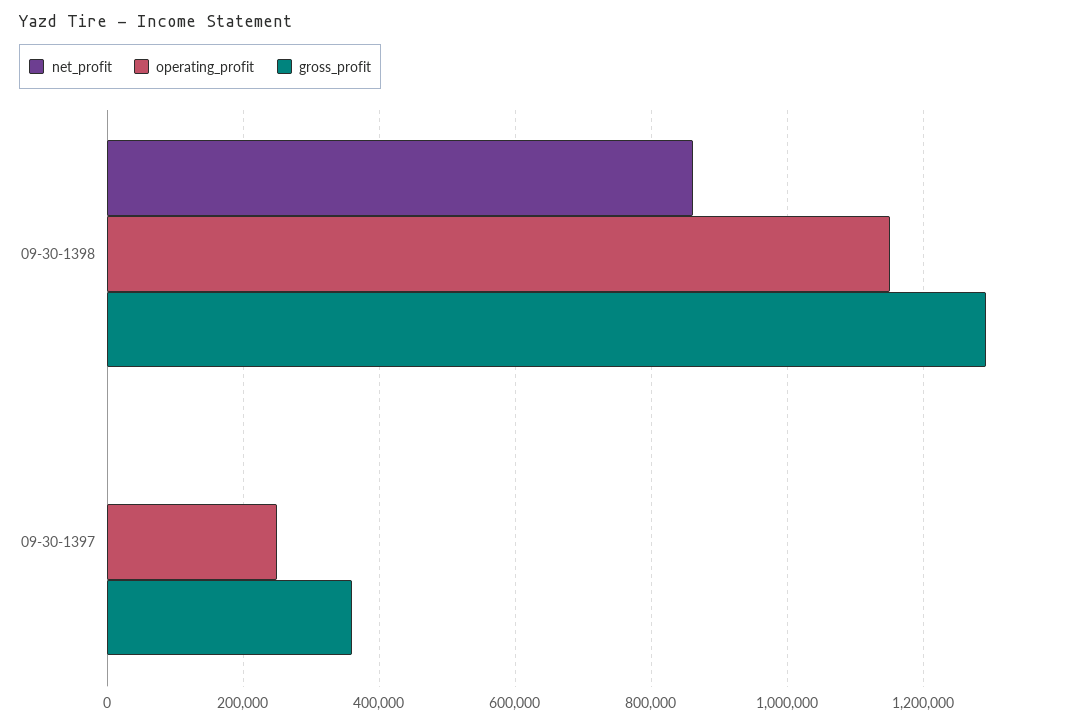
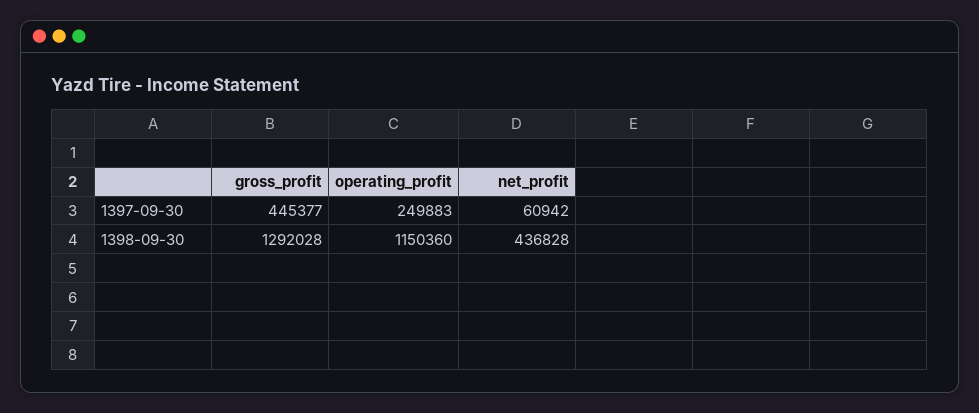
net_profit, 09-30-1398: 860000 -> 436828
net_profit, 09-30-1397: 0 -> 60942
gross_profit, 09-30-1397: 360000 -> 445377

